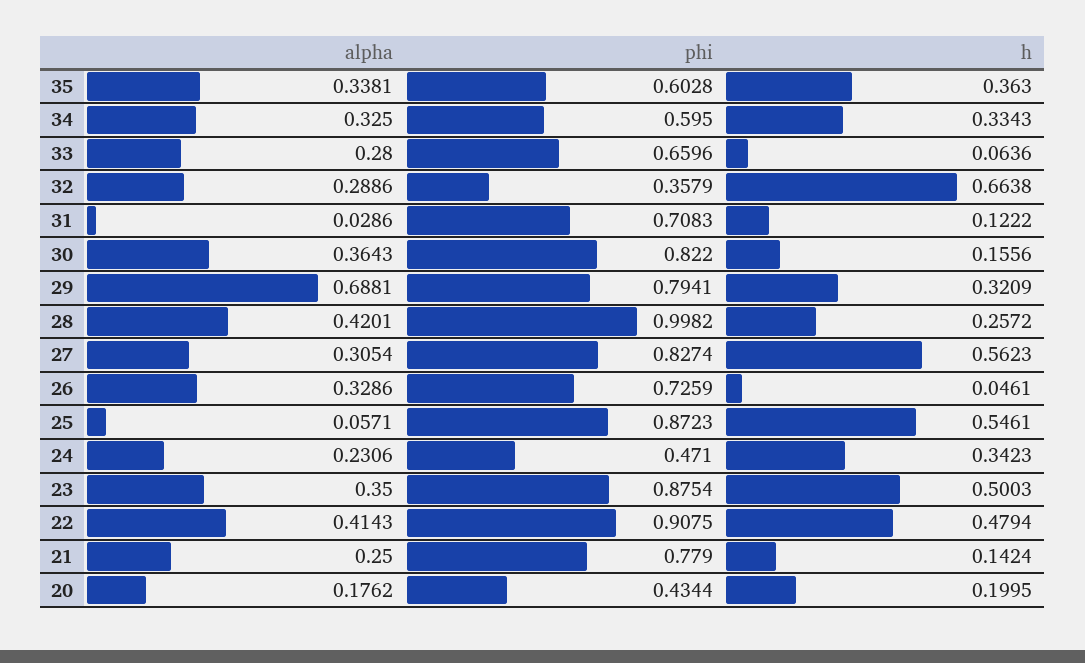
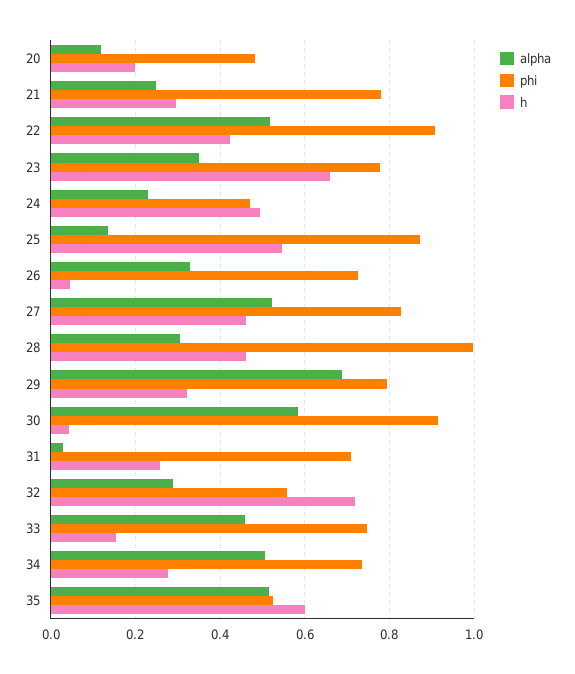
alpha, 35: 0.3381 -> 0.52
phi, 35: 0.6028 -> 0.52
h, 35: 0.363 -> 0.6
alpha, 34: 0.325 -> 0.5
phi, 34: 0.595 -> 0.74
h, 34: 0.3343 -> 0.28
alpha, 33: 0.28 -> 0.46
phi, 33: 0.6596 -> 0.74
h, 33: 0.0636 -> 0.16
phi, 32: 0.3579 -> 0.56
h, 32: 0.6638 -> 0.72
h, 31: 0.1222 -> 0.26
alpha, 30: 0.3643 -> 0.58
phi, 30: 0.822 -> 0.92
h, 30: 0.1556 -> 0.04
alpha, 28: 0.4201 -> 0.3
h, 28: 0.2572 -> 0.46
alpha, 27: 0.3054 -> 0.52
h, 27: 0.5623 -> 0.46
alpha, 25: 0.0571 -> 0.14
h, 24: 0.3423 -> 0.5
phi, 23: 0.8754 -> 0.78
h, 23: 0.5003 -> 0.66
alpha, 22: 0.4143 -> 0.52
h, 22: 0.4794 -> 0.42
h, 21: 0.1424 -> 0.3
alpha, 20: 0.1762 -> 0.12
phi, 20: 0.4344 -> 0.48

